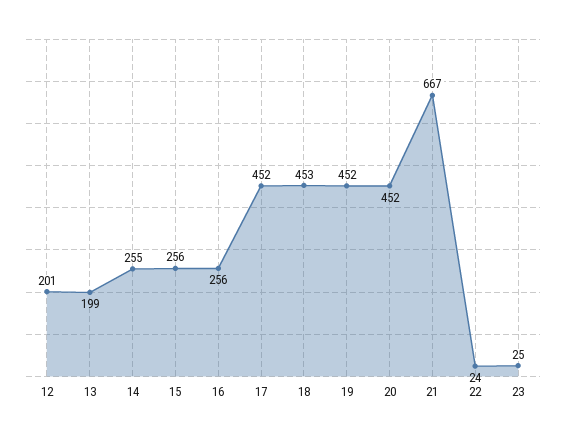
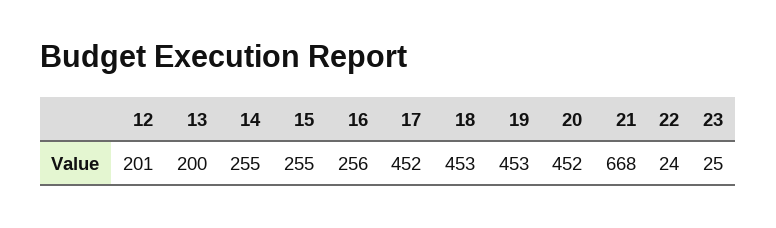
13: 199 -> 200
15: 256 -> 255
19: 452 -> 453
21: 667 -> 668

